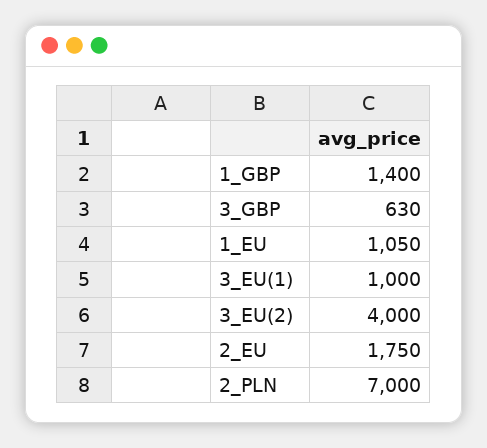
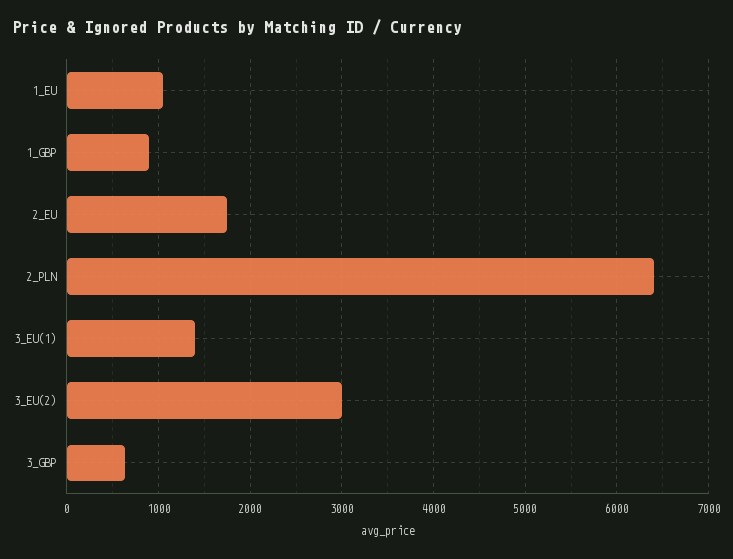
1_GBP: 1400 -> 900
3_EU(1): 1000 -> 1400
3_EU(2): 4000 -> 3000
2_PLN: 7000 -> 6400

